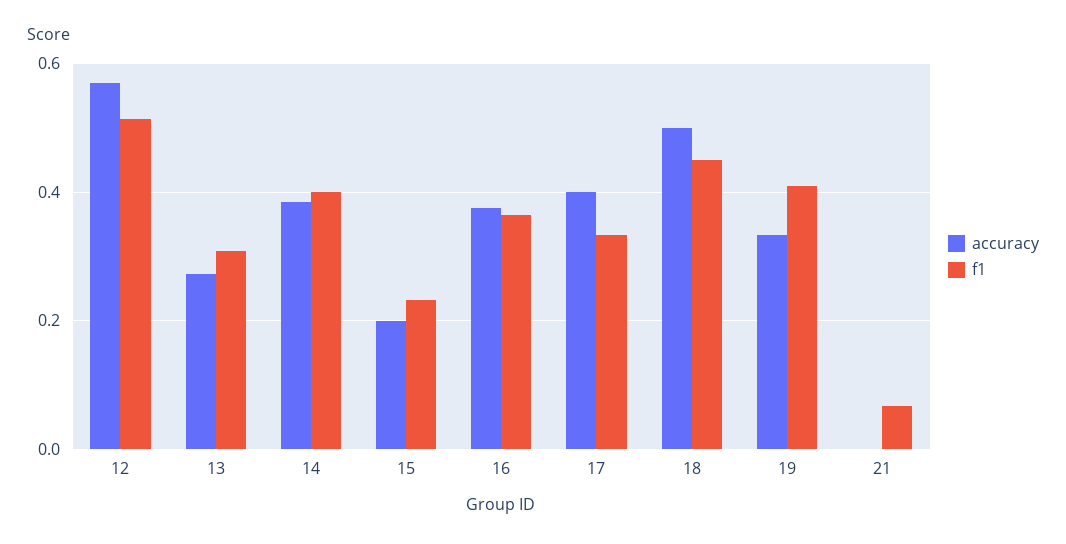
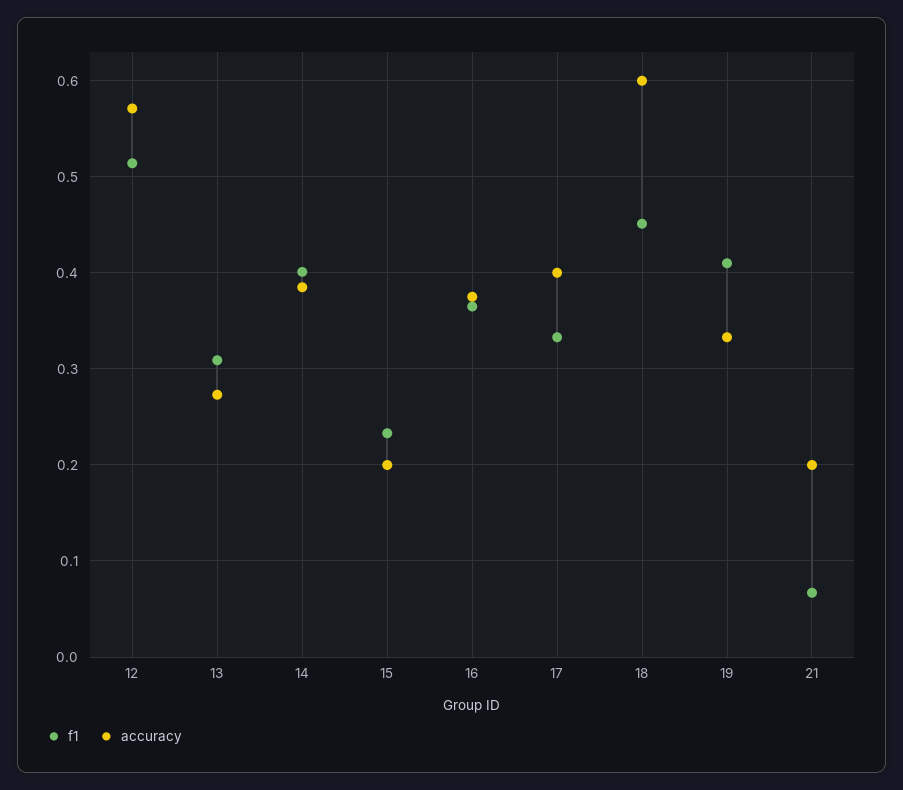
accuracy, 18: 0.5 -> 0.6
accuracy, 21: 0 -> 0.2

